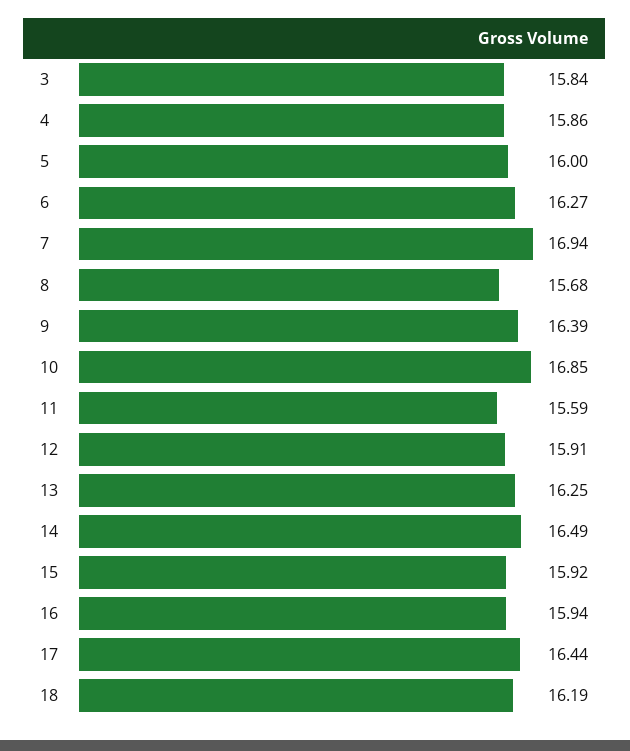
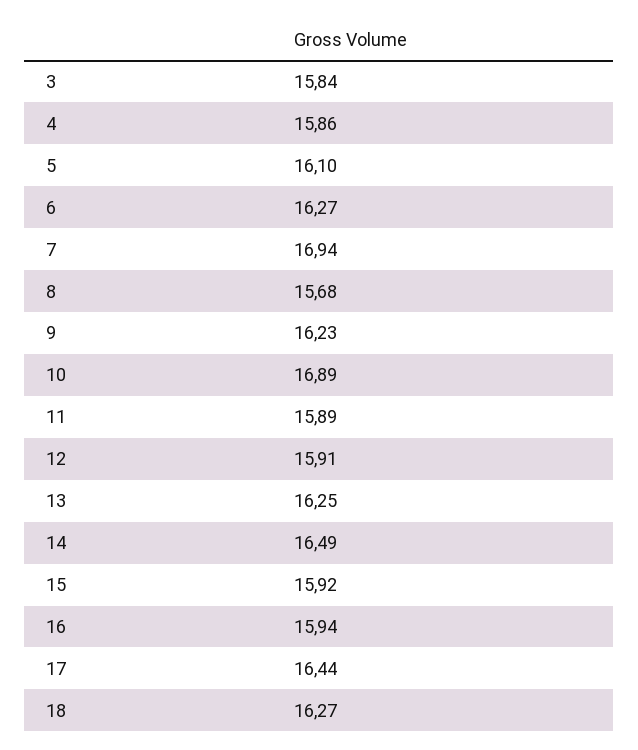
5: 16 -> 16.1
9: 16.39 -> 16.23
10: 16.85 -> 16.89
11: 15.59 -> 15.89
18: 16.19 -> 16.27

